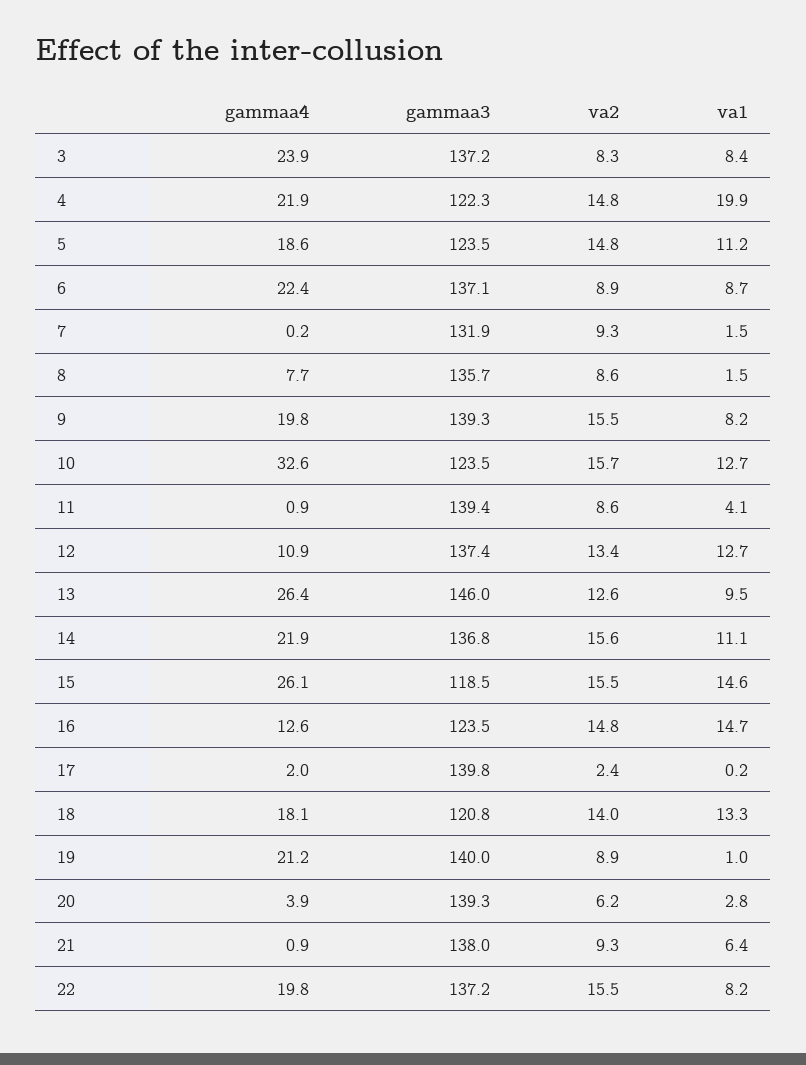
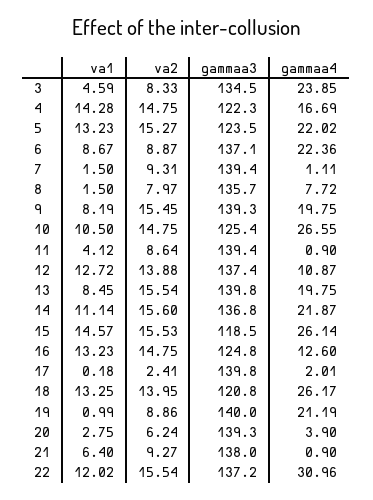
gammaa3, 3: 137.2 -> 134.5
va1, 3: 8.4 -> 4.59
gammaa4, 4: 21.9 -> 16.69
va1, 4: 19.9 -> 14.28
gammaa4, 5: 18.6 -> 22.02
va2, 5: 14.8 -> 15.27
va1, 5: 11.2 -> 13.23
gammaa4, 7: 0.2 -> 1.11
gammaa3, 7: 131.9 -> 139.4
va2, 8: 8.6 -> 7.97
gammaa4, 10: 32.6 -> 26.55
gammaa3, 10: 123.5 -> 125.4
va2, 10: 15.7 -> 14.75
va1, 10: 12.7 -> 10.5
va2, 12: 13.4 -> 13.88
gammaa4, 13: 26.4 -> 19.75
gammaa3, 13: 146 -> 139.8
va2, 13: 12.6 -> 15.54
va1, 13: 9.5 -> 8.45
gammaa3, 16: 123.5 -> 124.8
va1, 16: 14.7 -> 13.23
gammaa4, 18: 18.1 -> 26.17
gammaa4, 22: 19.8 -> 30.96
va1, 22: 8.2 -> 12.02

